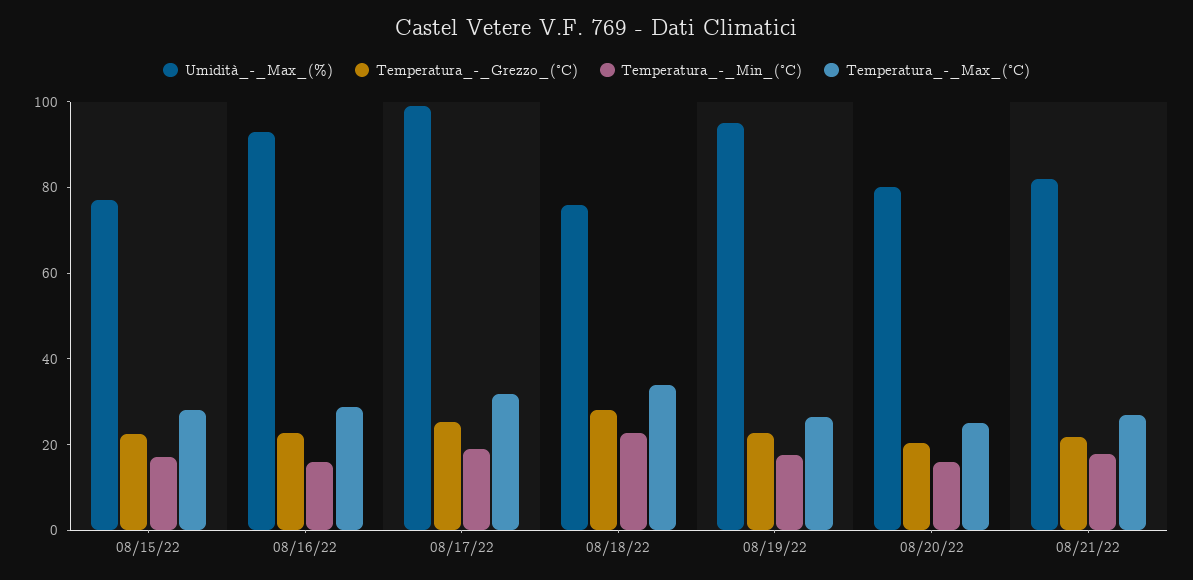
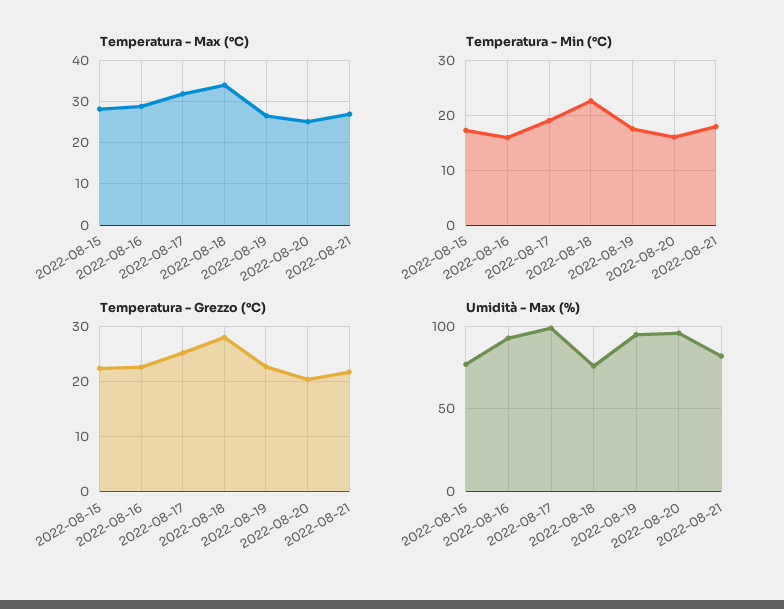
Umidità_-_Max_(%), 08/20/22: 80 -> 95

